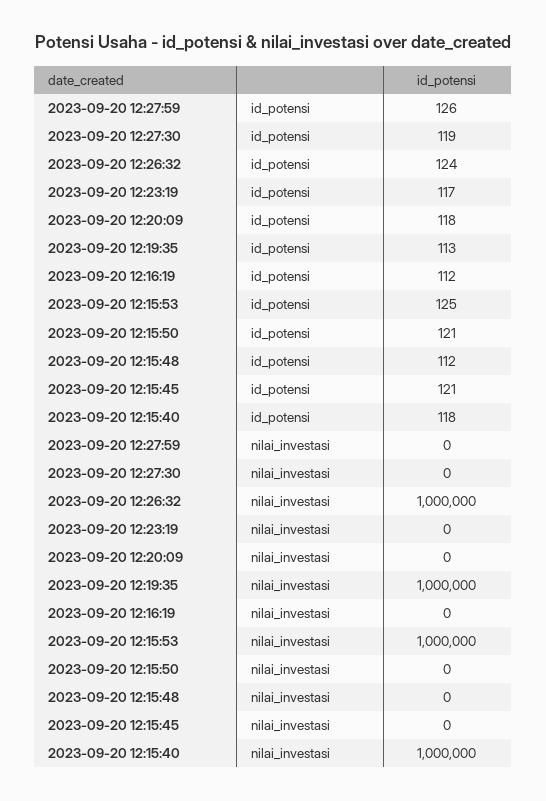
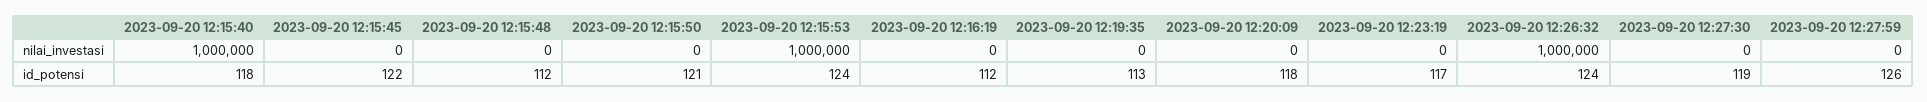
2023-09-20 12:15:53, id_potensi: 125 -> 124
2023-09-20 12:15:45, id_potensi: 121 -> 122
2023-09-20 12:19:35, nilai_investasi: 1000000 -> 0

